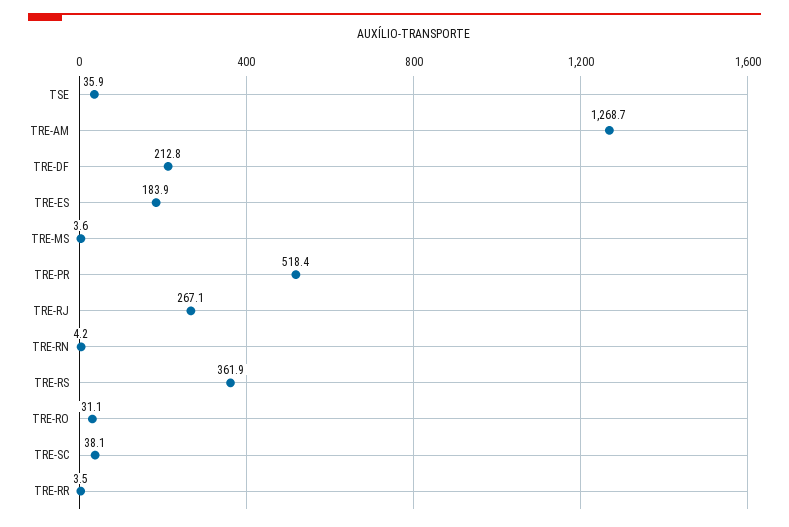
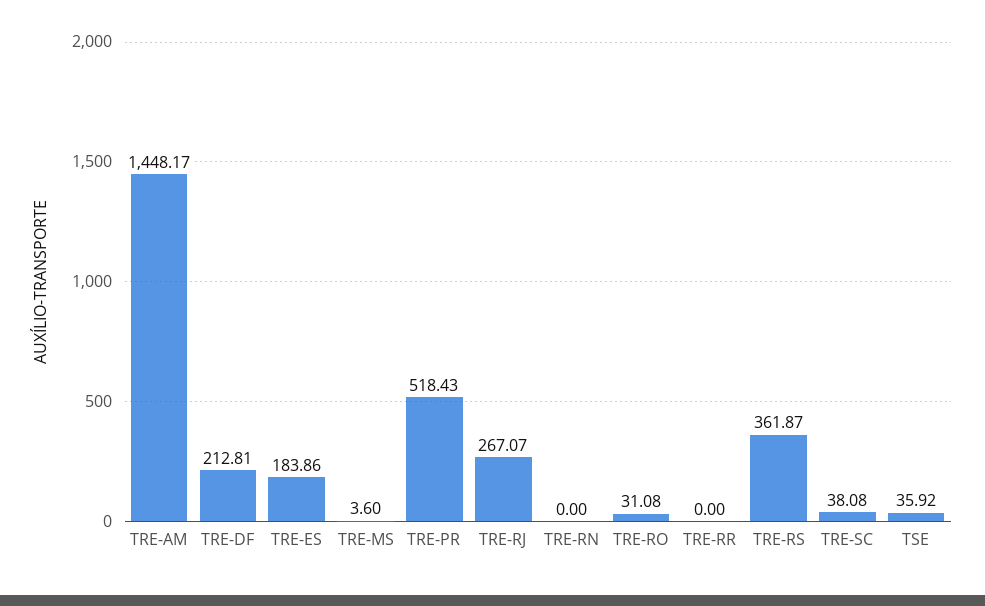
TRE-AM: 1268.7 -> 1448.17
TRE-RN: 4.2 -> 0
TRE-RR: 3.5 -> 0

